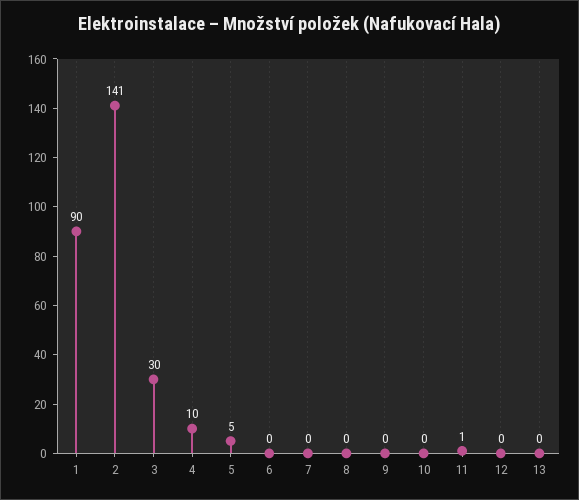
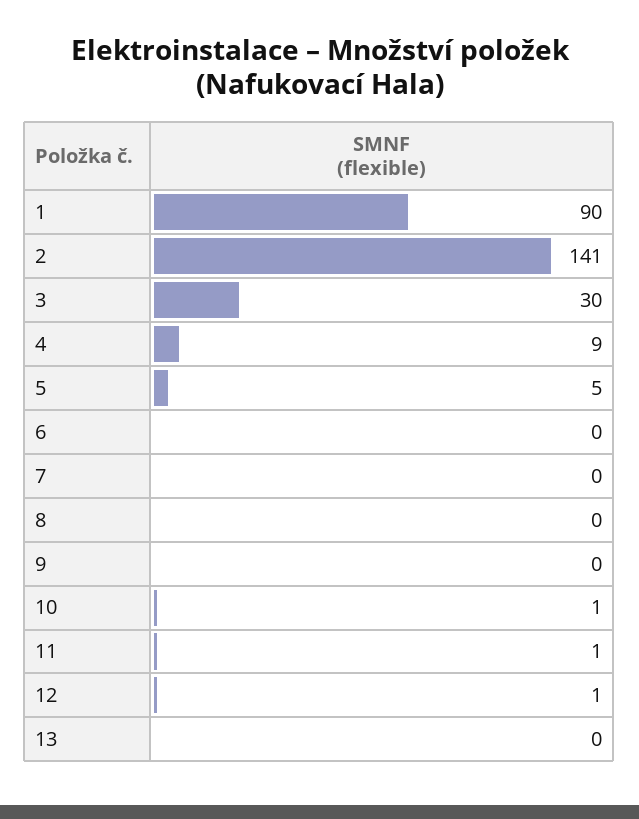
4: 10 -> 9
10: 0 -> 1
12: 0 -> 1

